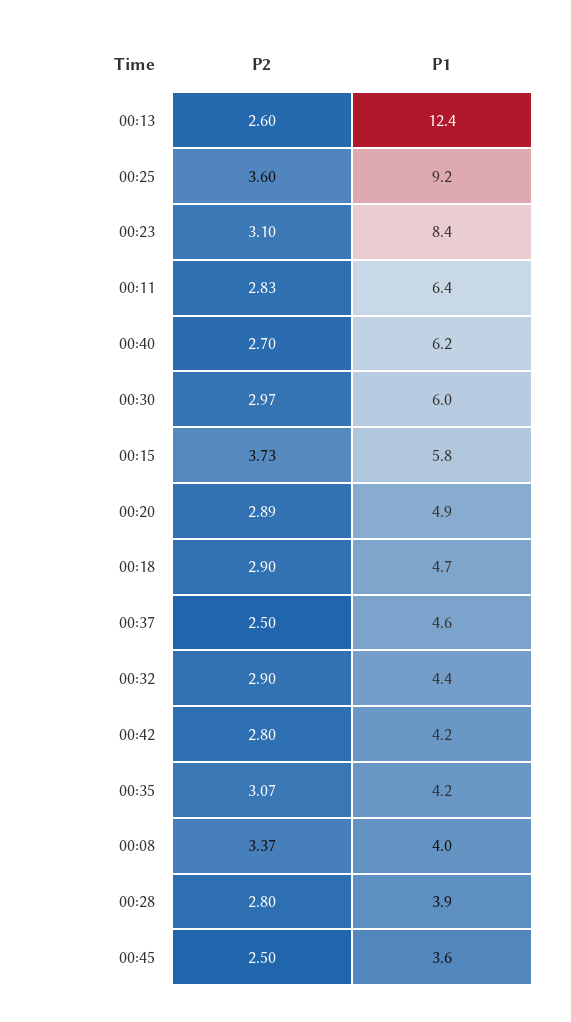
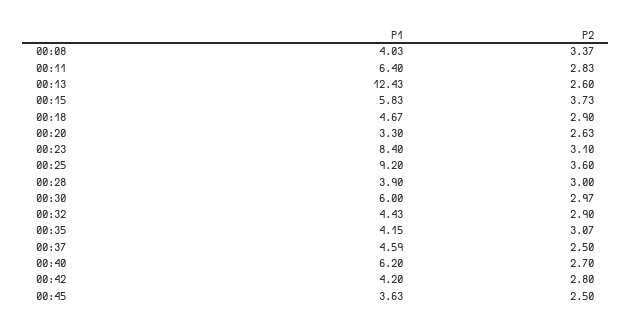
P2, 00:20: 2.89 -> 2.63
P1, 00:20: 4.9 -> 3.3
P2, 00:28: 2.8 -> 3

